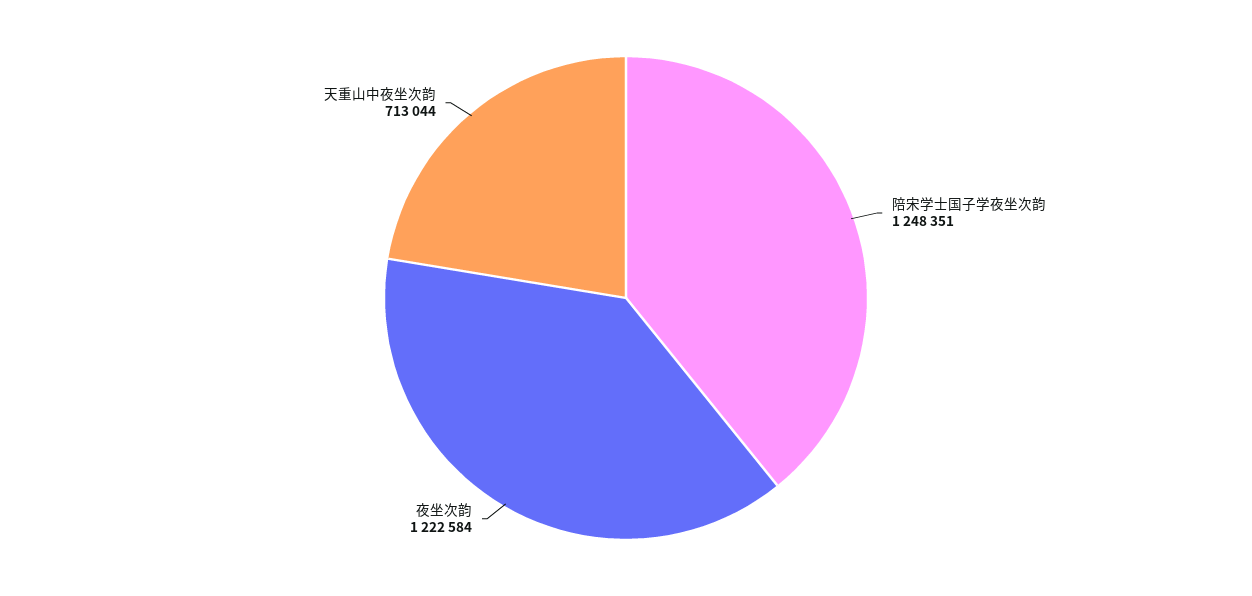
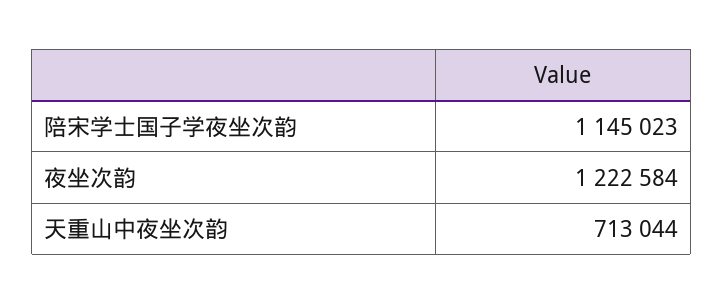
陪宋学士国子学夜坐次韵: 1248351 -> 1145023

